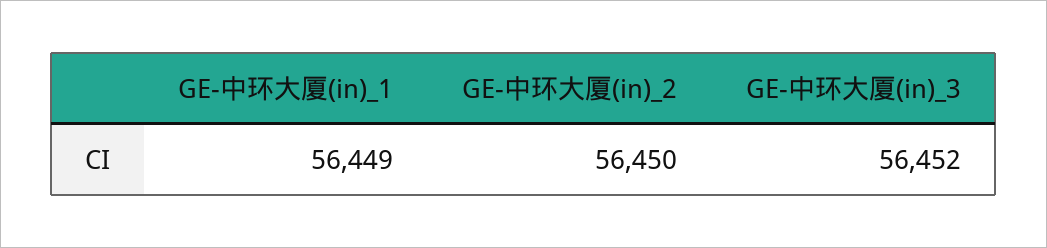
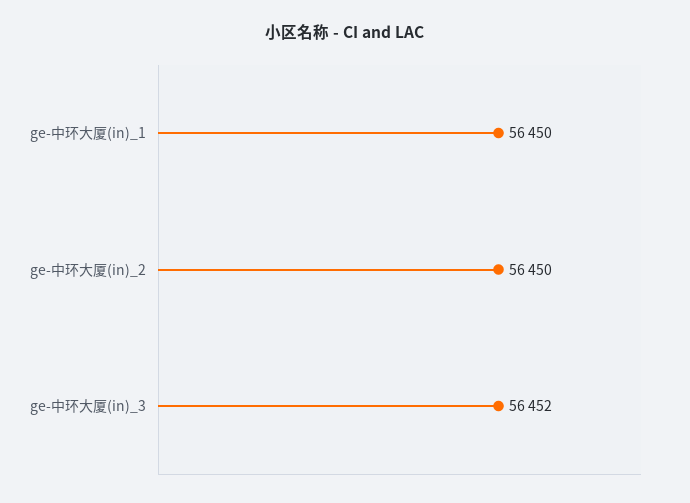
GE-中环大厦(in)_1: 56449 -> 56450

